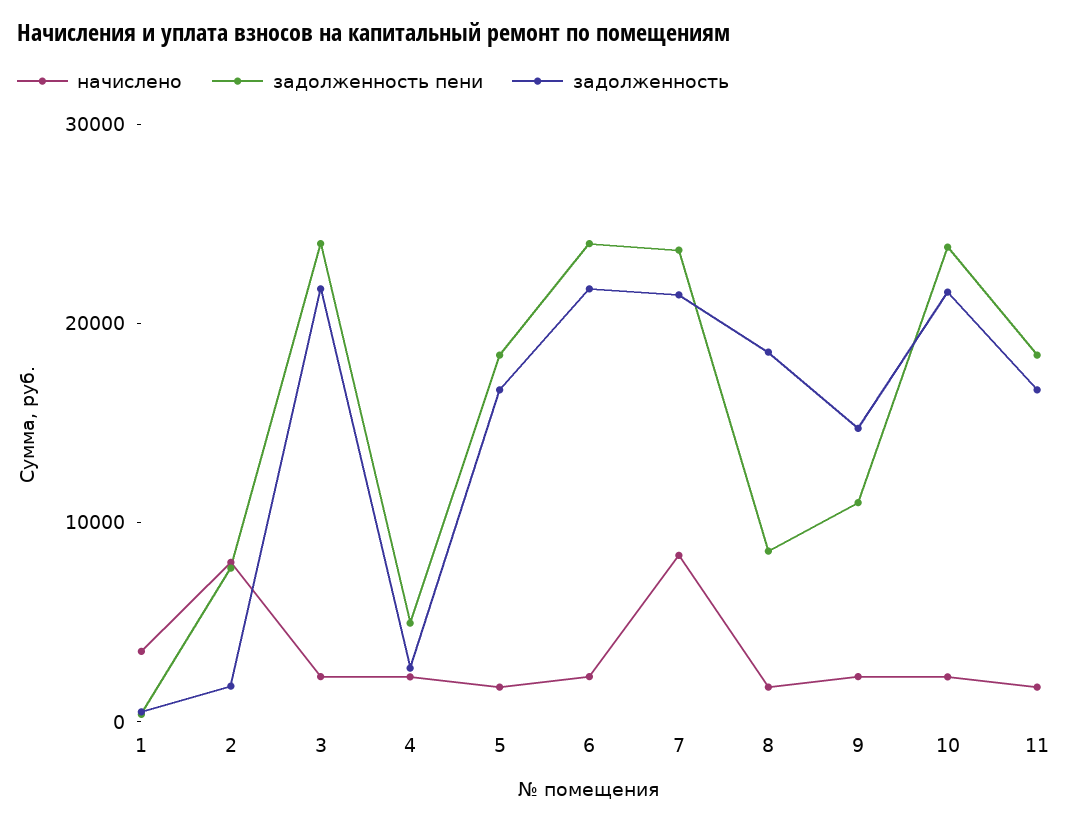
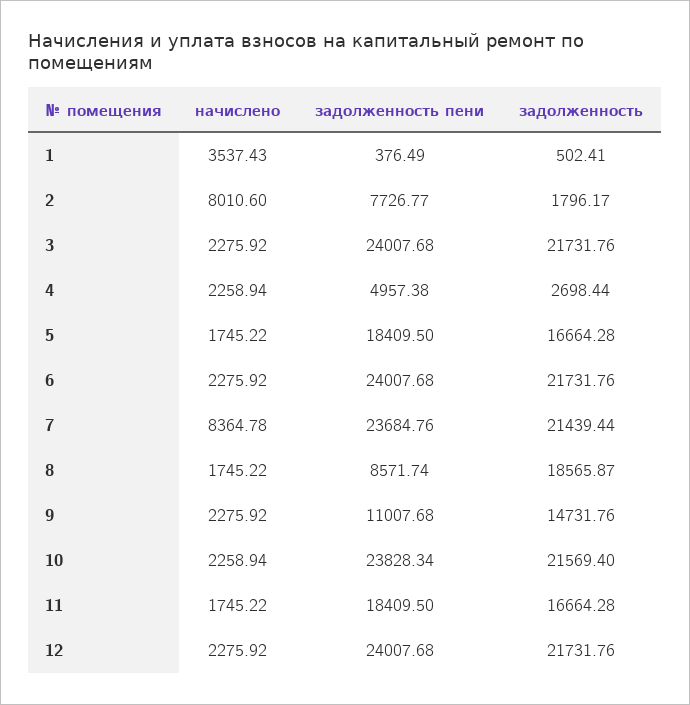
начислено, 12: none -> 2275.92
задолженность пени, 12: none -> 24007.68
задолженность, 12: none -> 21731.76

